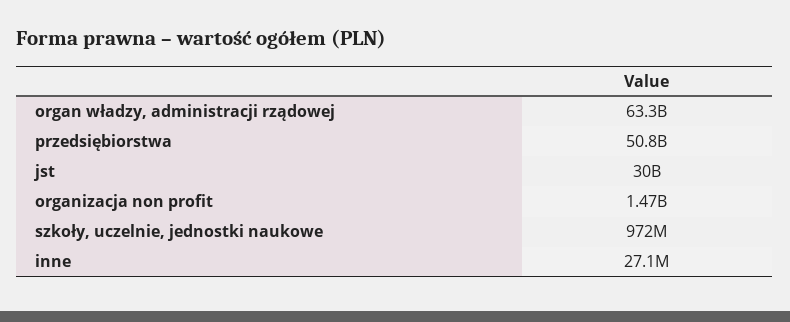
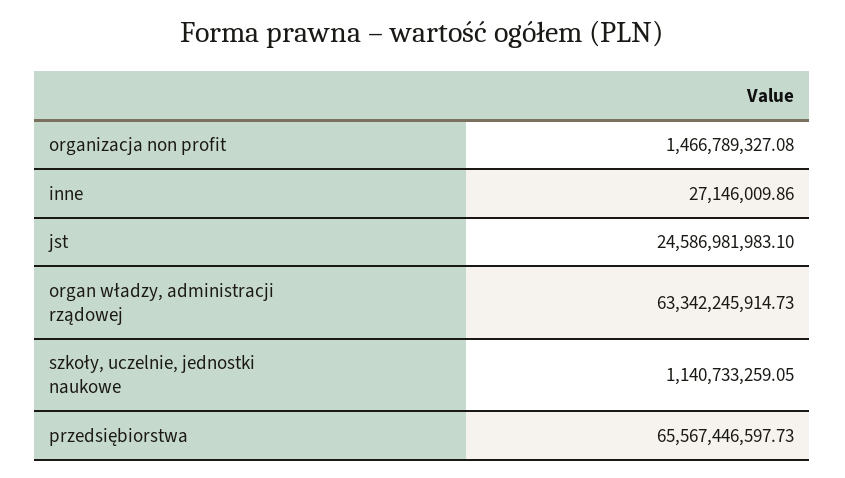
przedsiębiorstwa: 50800000000 -> 65567446597.73
jst: 30000000000 -> 24586981983.1
szkoły, uczelnie, jednostki naukowe: 972000000 -> 1140733259.05

